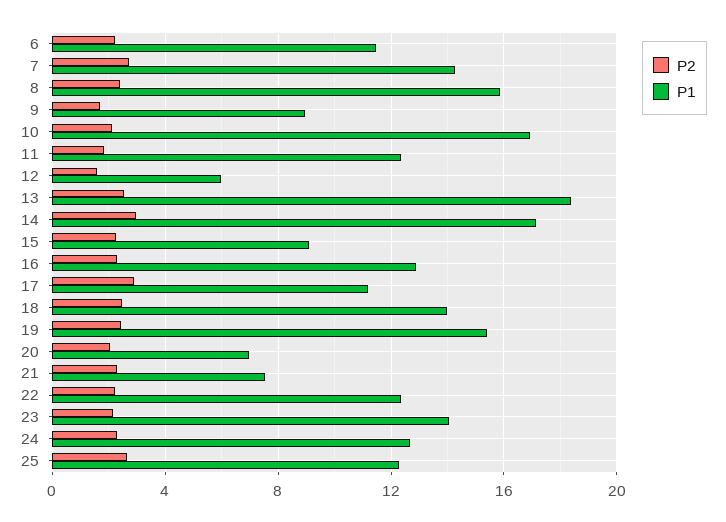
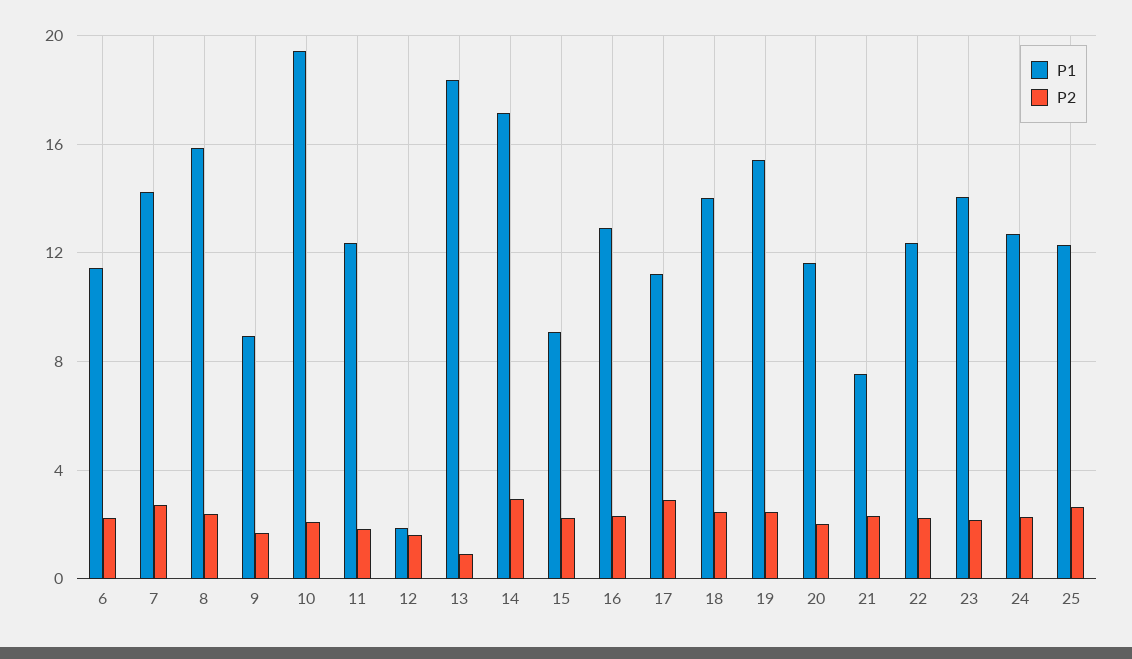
P1, 10: 17 -> 19.5
P1, 12: 6 -> 2
P2, 13: 2.5 -> 1
P1, 20: 7 -> 11.5

